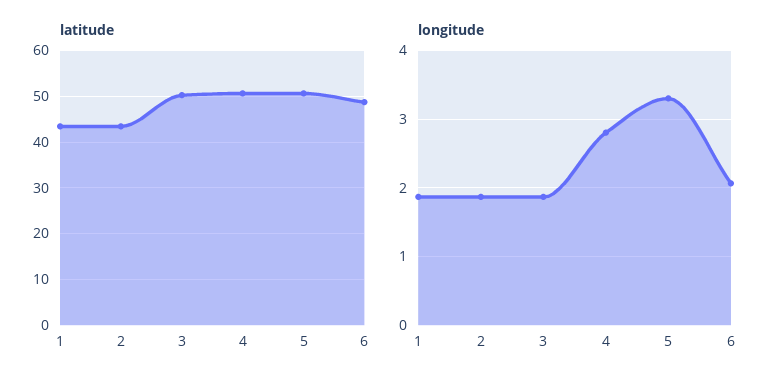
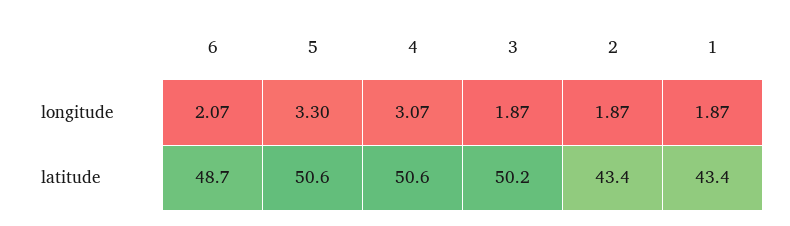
longitude, 4: 2.8 -> 3.07

